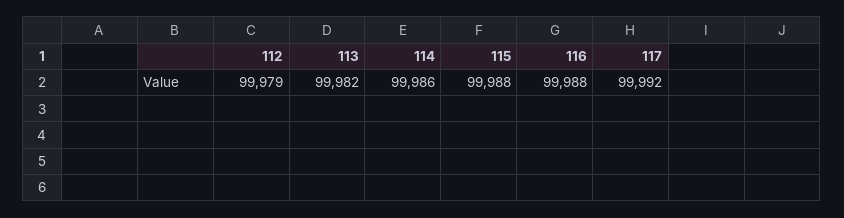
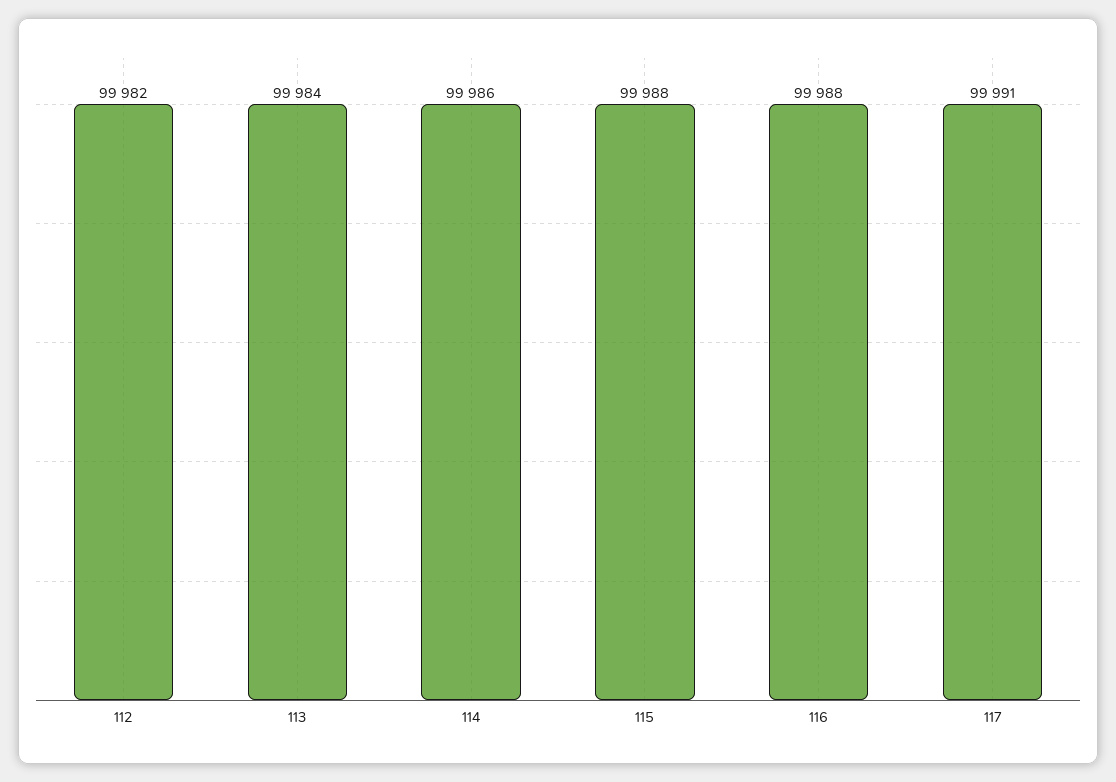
112: 99979 -> 99982
113: 99982 -> 99984
117: 99992 -> 99991

